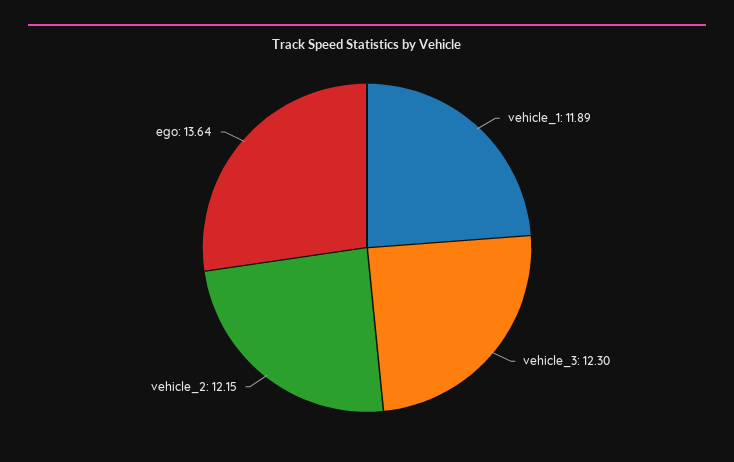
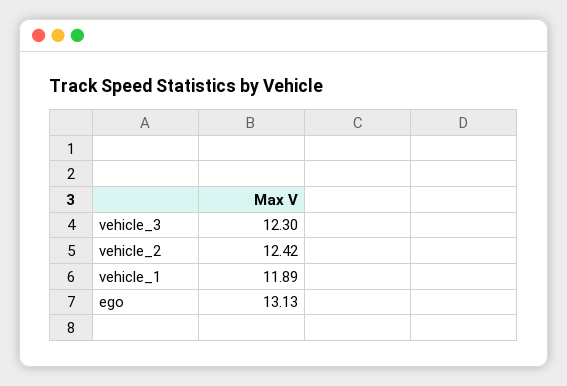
vehicle_2: 12.15 -> 12.42
ego: 13.64 -> 13.13

